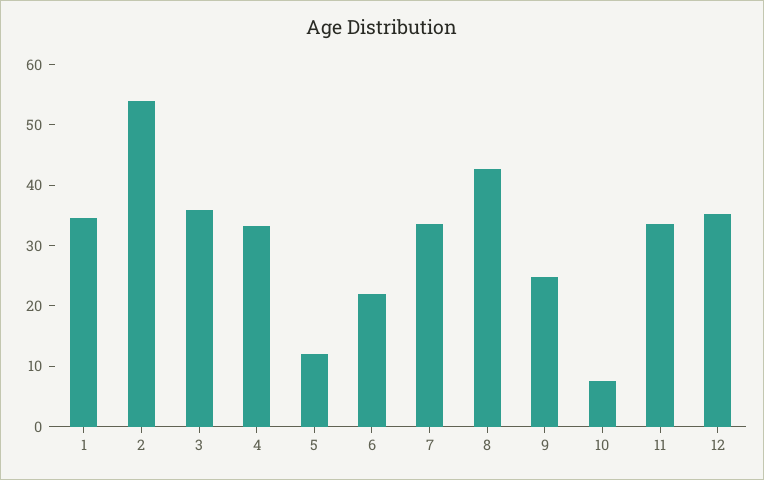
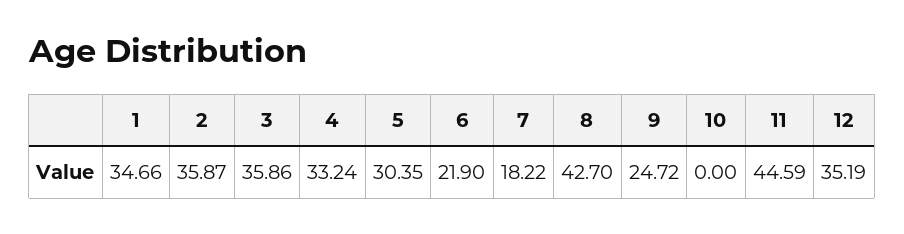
2: 54 -> 35.87
5: 12 -> 30.35
7: 34 -> 18.22
10: 8 -> 0
11: 34 -> 44.59

